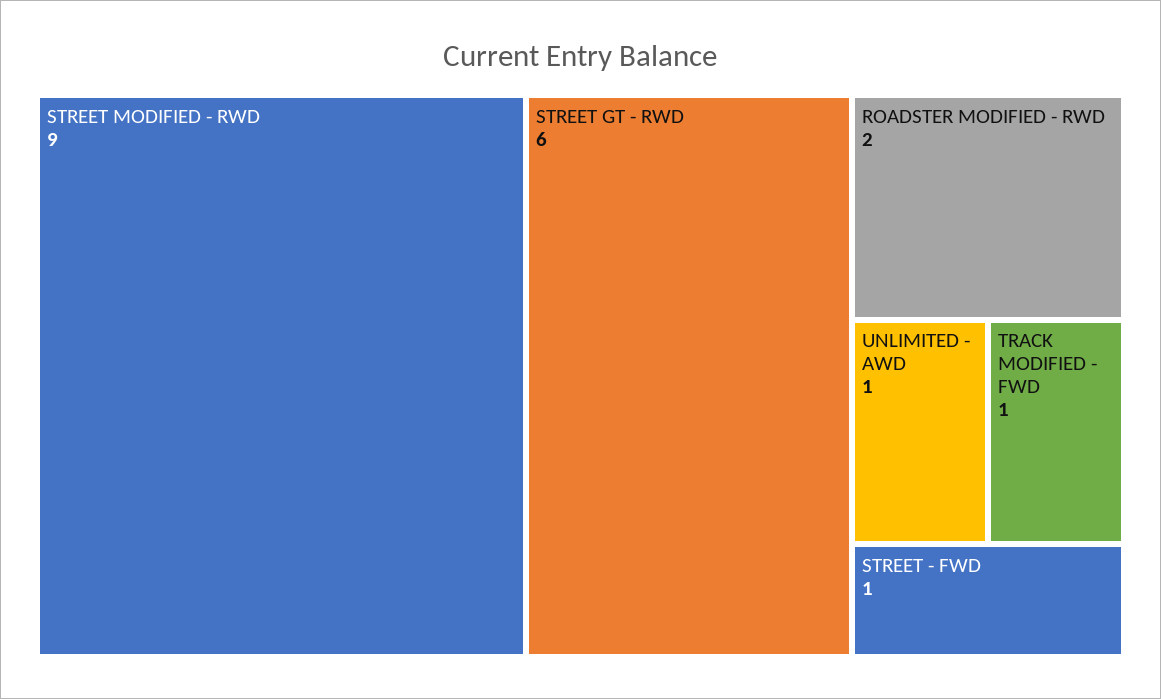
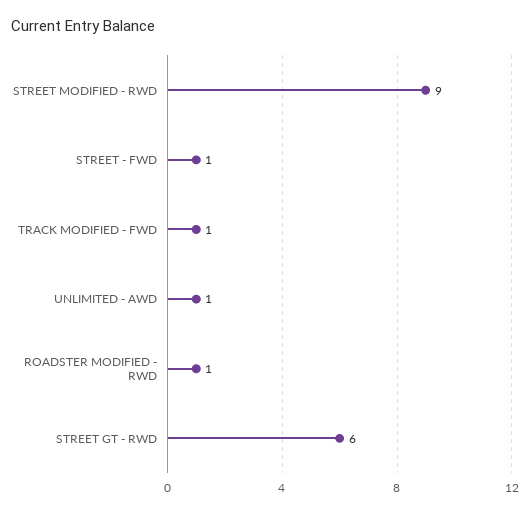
ROADSTER MODIFIED - RWD: 2 -> 1

